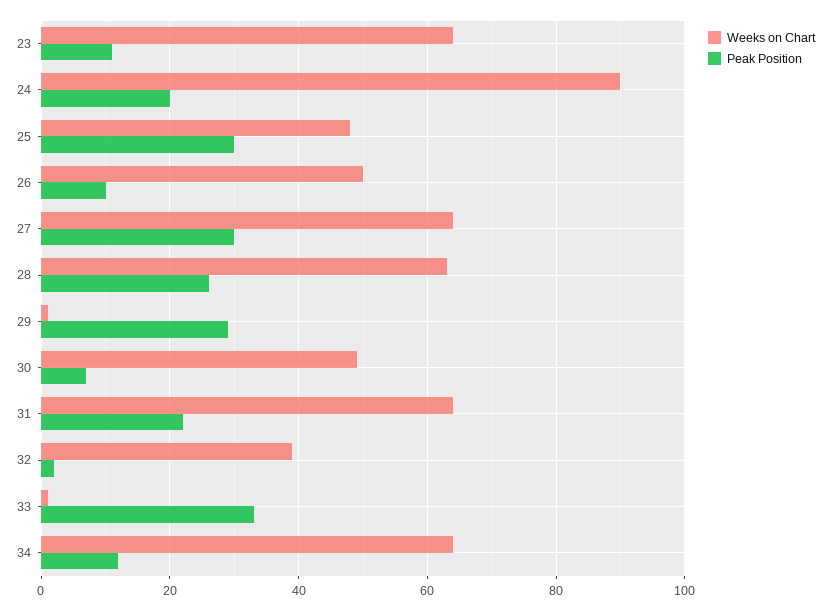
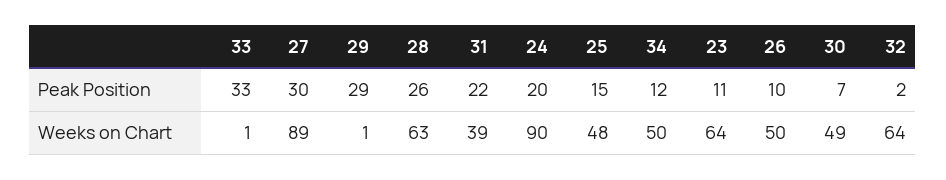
Peak Position, 25: 30 -> 15
Weeks on Chart, 27: 65 -> 89
Weeks on Chart, 31: 65 -> 39
Weeks on Chart, 32: 40 -> 64
Weeks on Chart, 34: 65 -> 50

